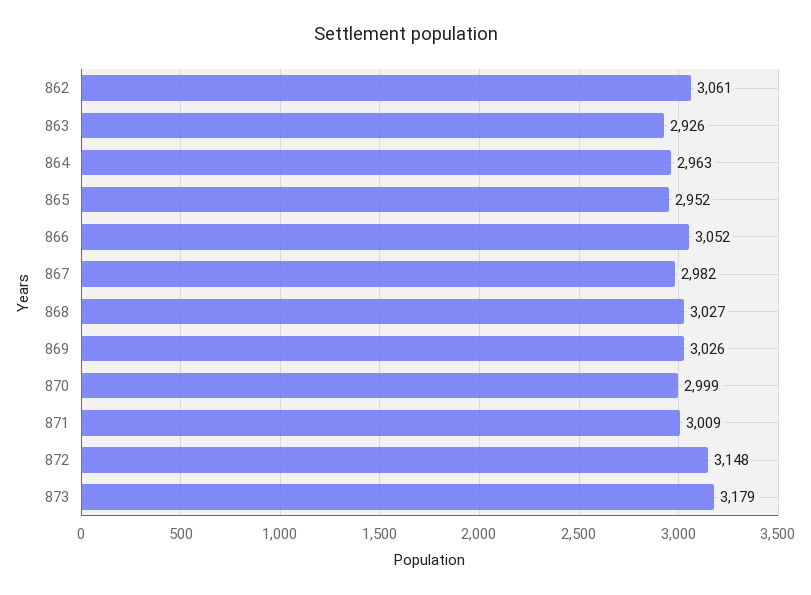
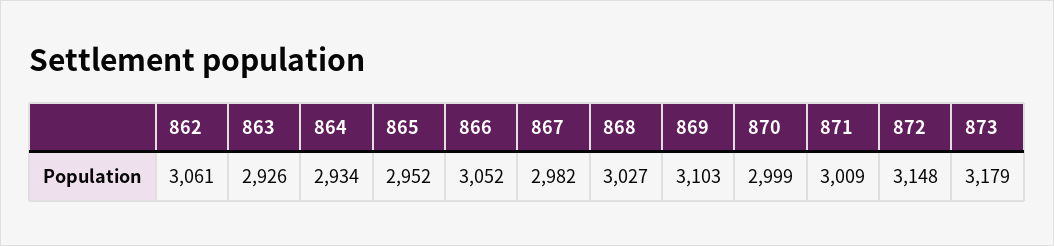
864: 2963 -> 2934
869: 3026 -> 3103

